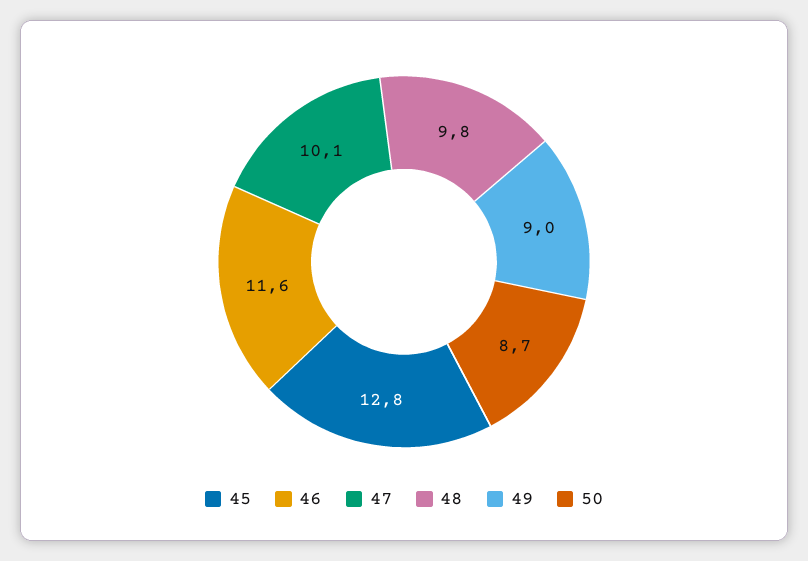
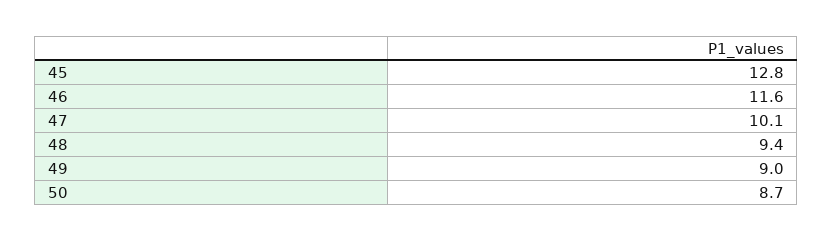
48: 9.8 -> 9.4

